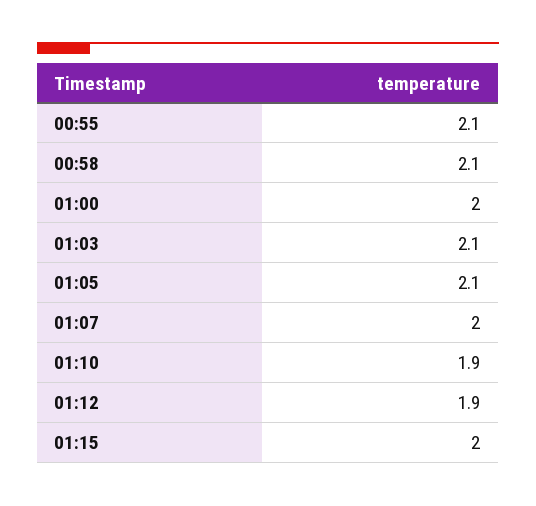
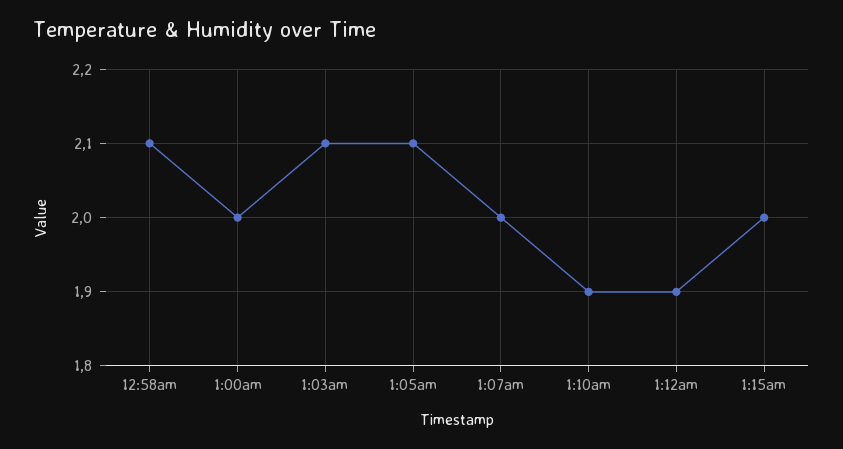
00:55: 2.1 -> none

